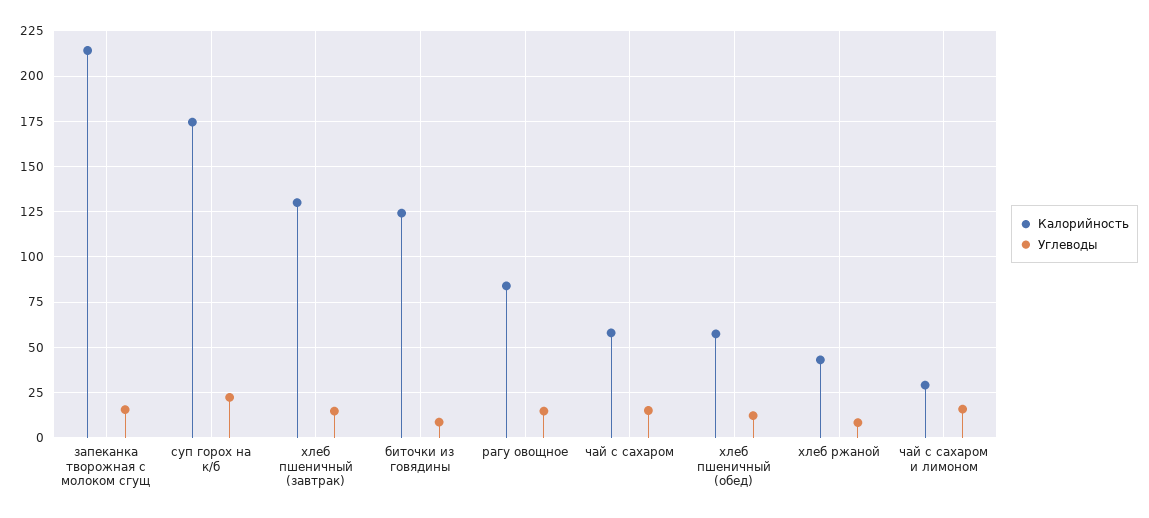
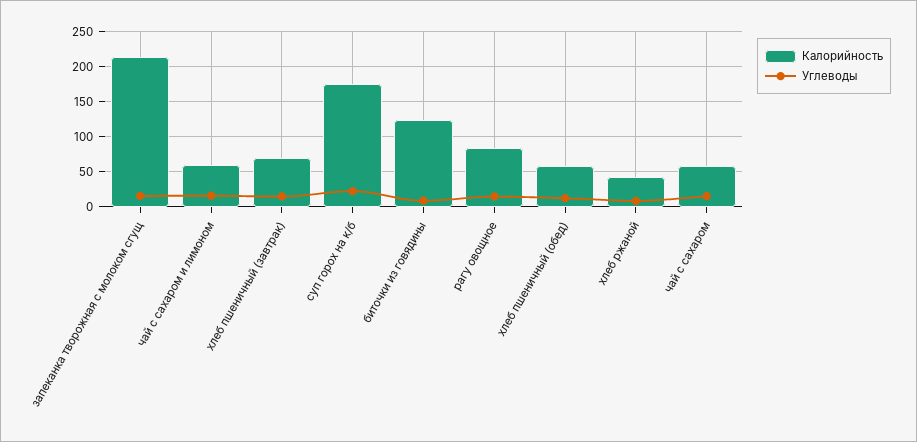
Калорийность, хлеб пшеничный (завтрак): 130 -> 70
Калорийность, чай с сахаром и лимоном: 30 -> 60

